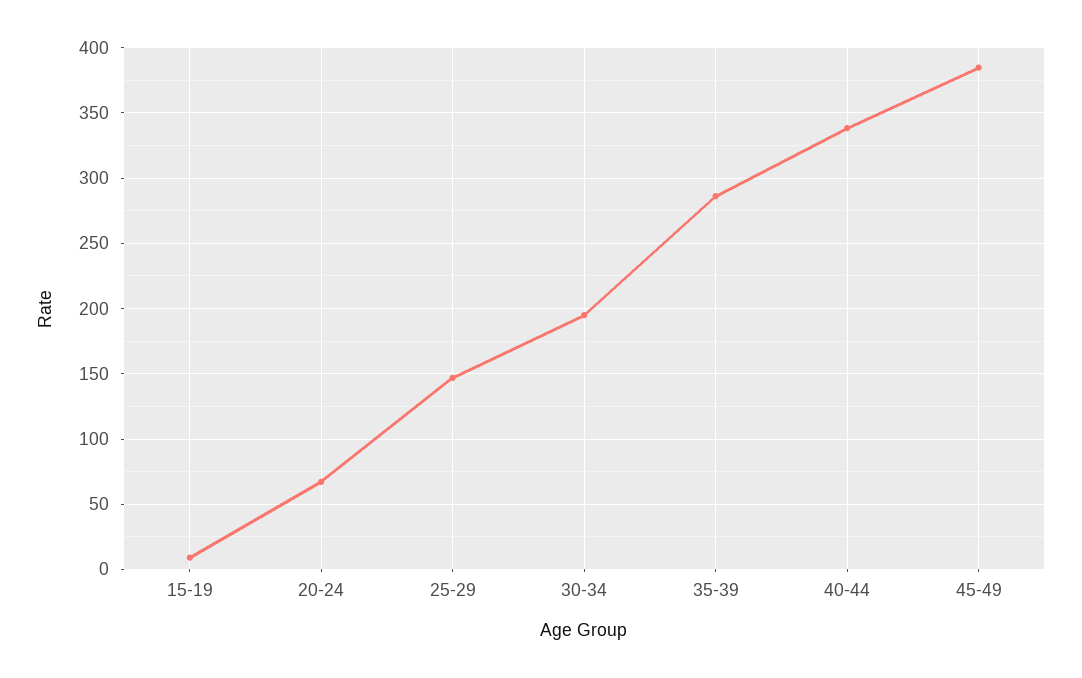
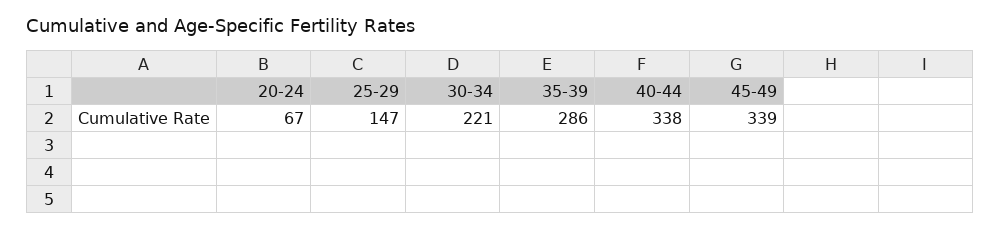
15-19: 10 -> none
30-34: 195 -> 221
45-49: 385 -> 339

